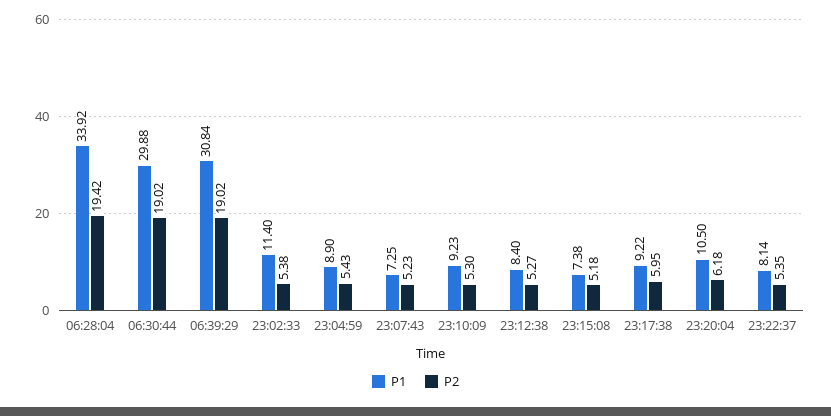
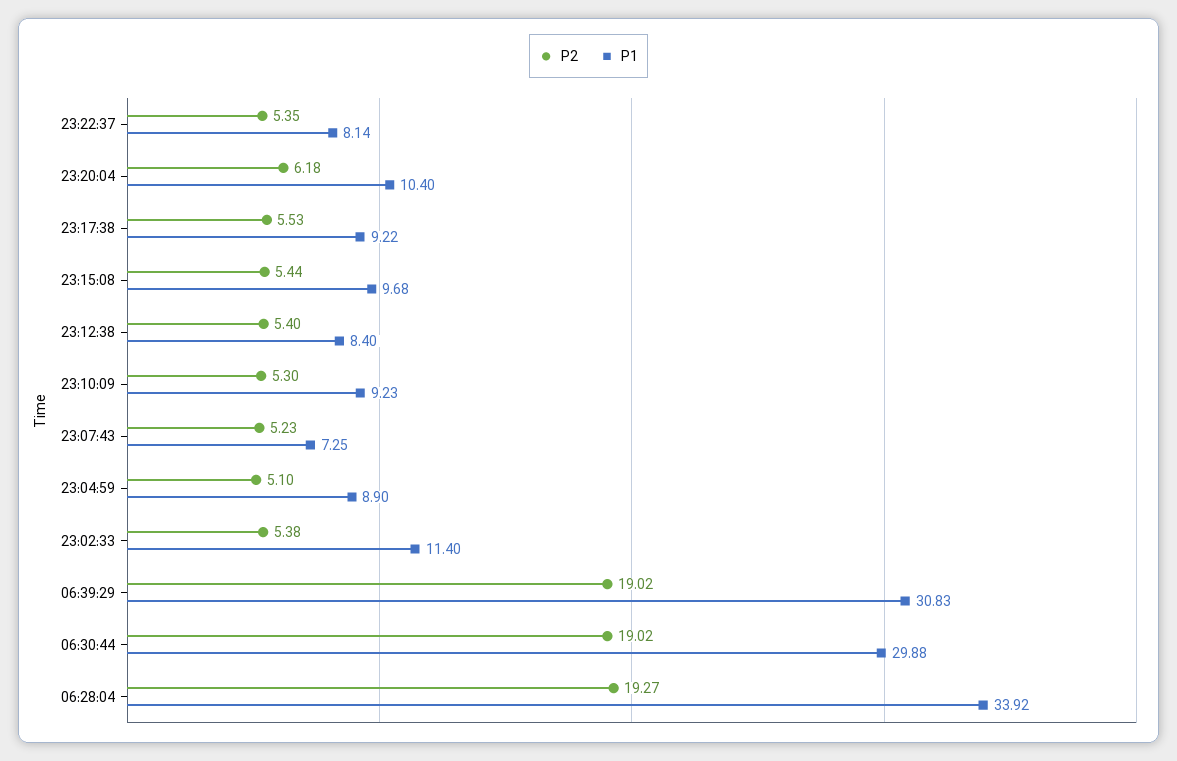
P2, 06:28:04: 19.42 -> 19.27
P1, 06:39:29: 30.84 -> 30.83
P2, 23:04:59: 5.43 -> 5.1
P2, 23:12:38: 5.27 -> 5.4
P1, 23:15:08: 7.38 -> 9.68
P2, 23:15:08: 5.18 -> 5.44
P2, 23:17:38: 5.95 -> 5.53
P1, 23:20:04: 10.5 -> 10.4

